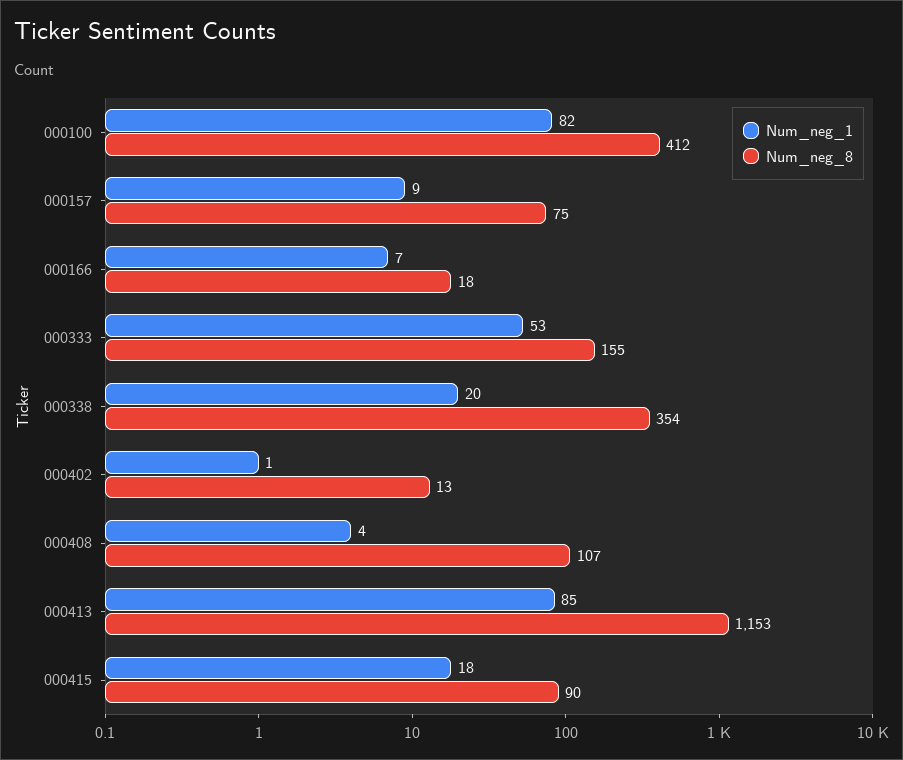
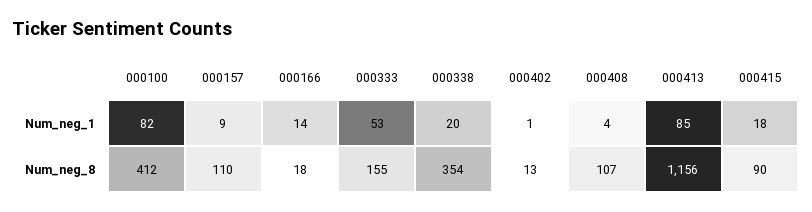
Num_neg_8, 000157: 75 -> 110
Num_neg_1, 000166: 7 -> 14
Num_neg_8, 000413: 1153 -> 1156

